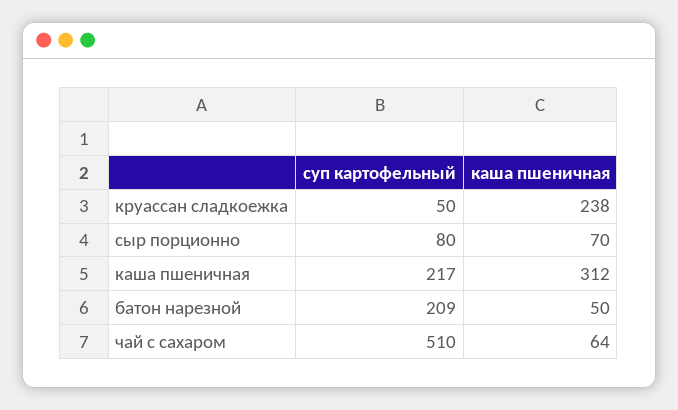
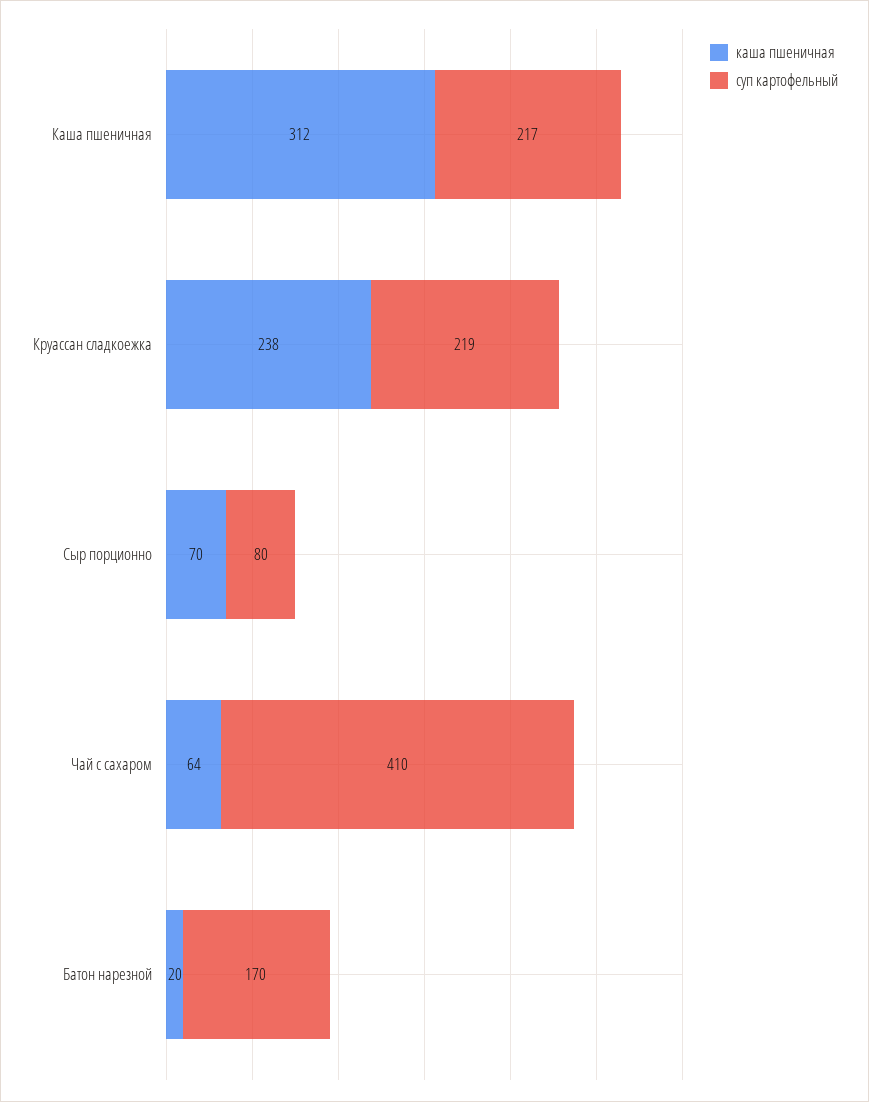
суп картофельный, круассан сладкоежка: 50 -> 219
суп картофельный, батон нарезной: 209 -> 170
каша пшеничная, батон нарезной: 50 -> 20
суп картофельный, чай с сахаром: 510 -> 410

